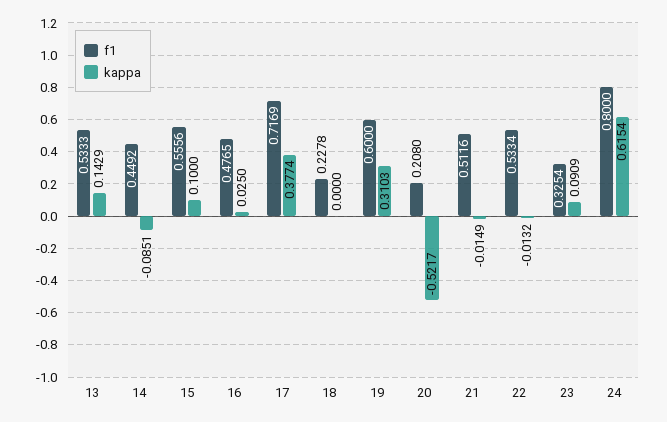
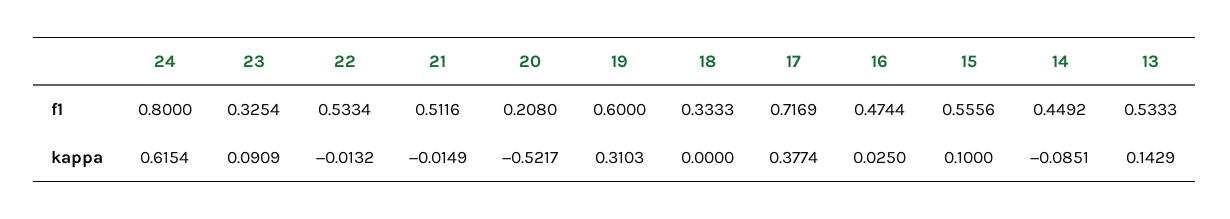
f1, 16: 0.4765 -> 0.4744
f1, 18: 0.2278 -> 0.3333

